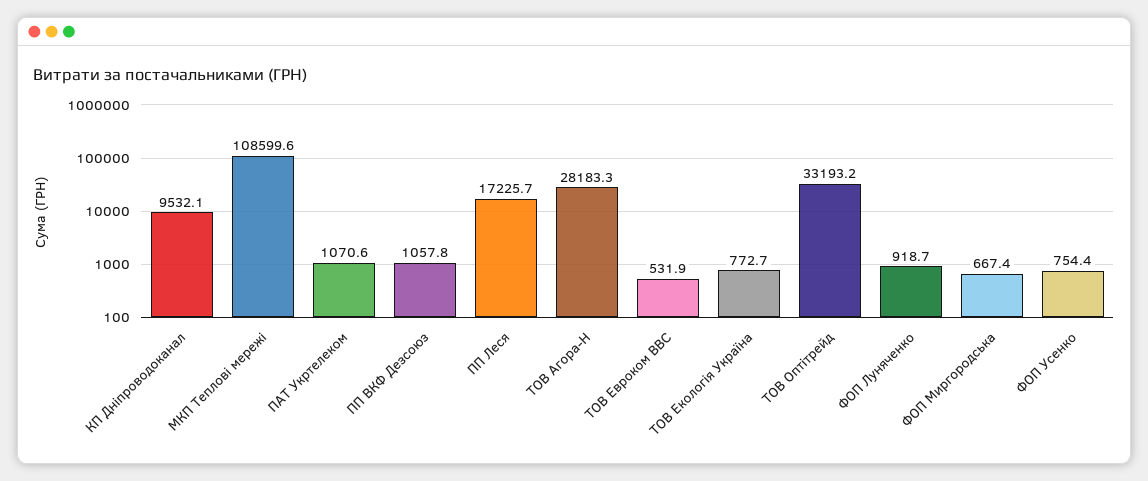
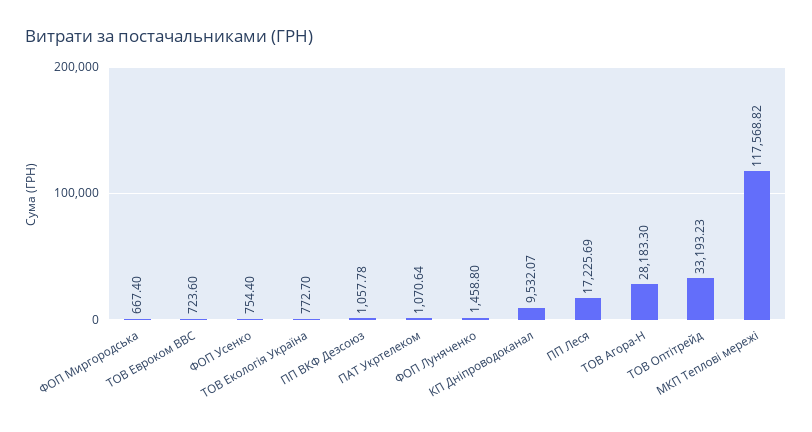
МКП Теплові мережі: 108599.6 -> 117568.82
ТОВ Евроком ВВС: 531.9 -> 723.6
ФОП Луняченко: 918.7 -> 1458.8

